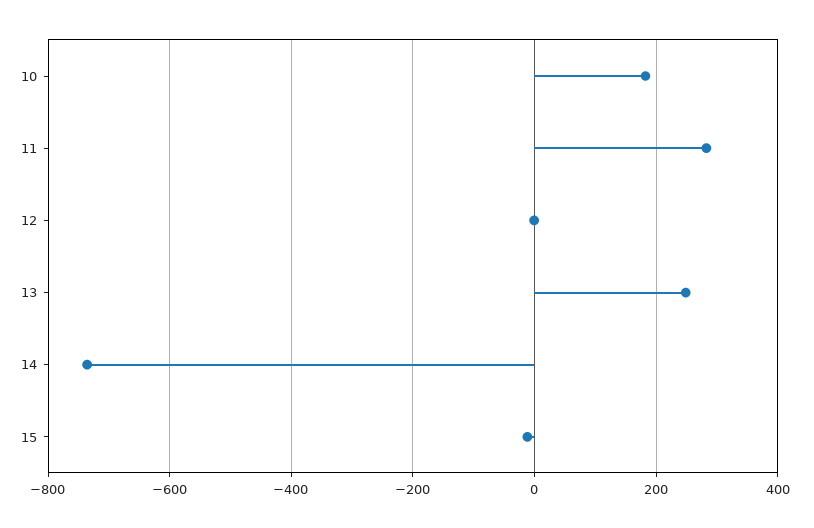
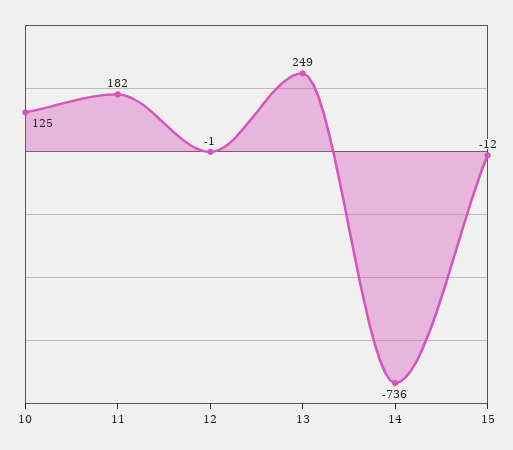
10: 180 -> 125
11: 280 -> 182

